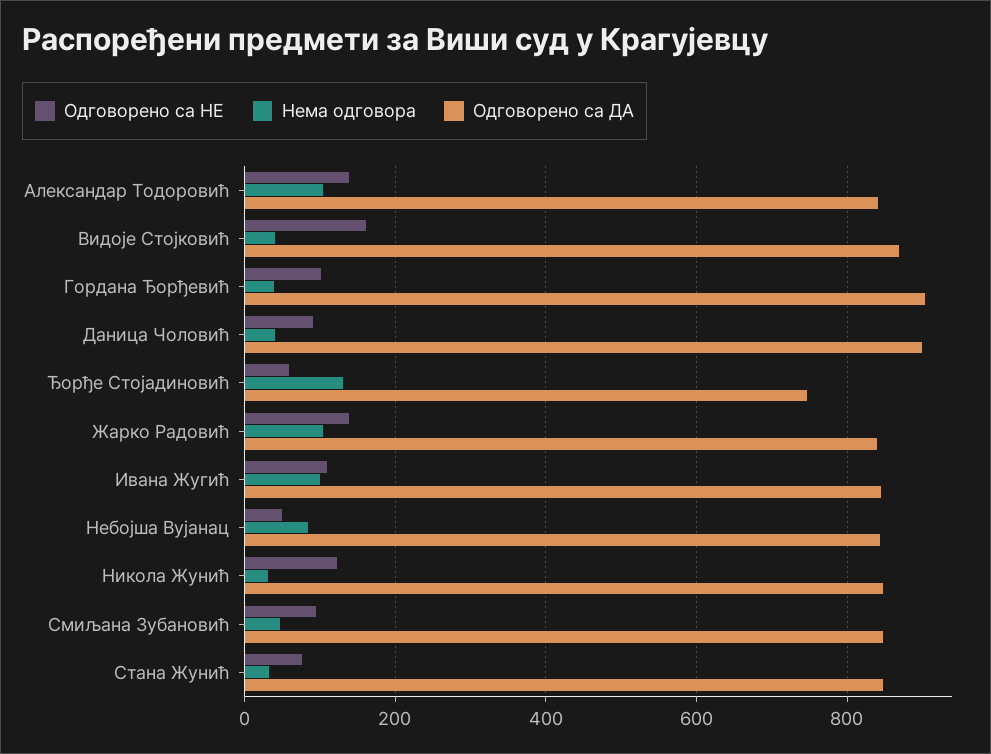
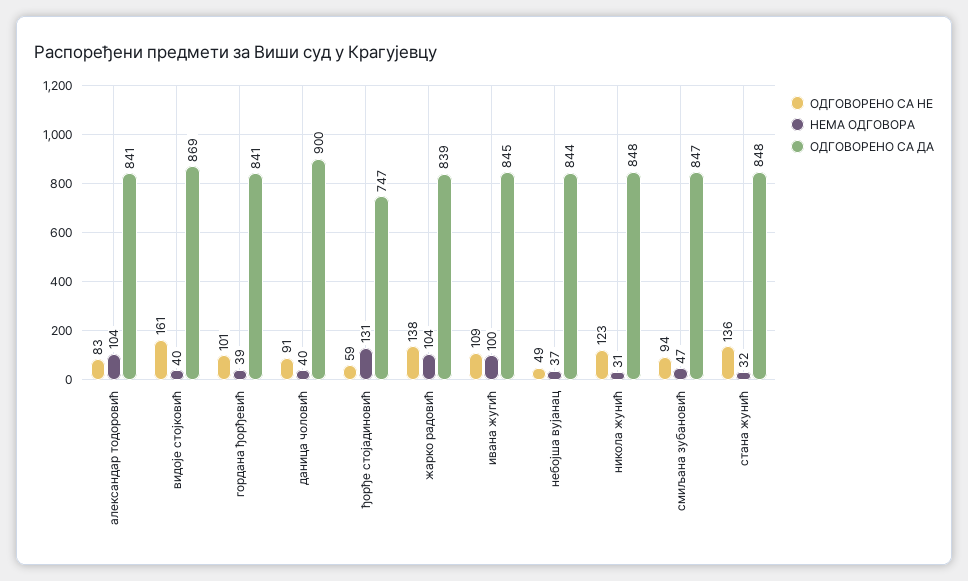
Одговорено са НЕ, Александар Тодоровић: 140 -> 83
Одговорено са ДА, Гордана Ђорђевић: 900 -> 841
Нема одговора, Небојша Вујанац: 80 -> 37
Одговорено са НЕ, Стана Жунић: 80 -> 136

